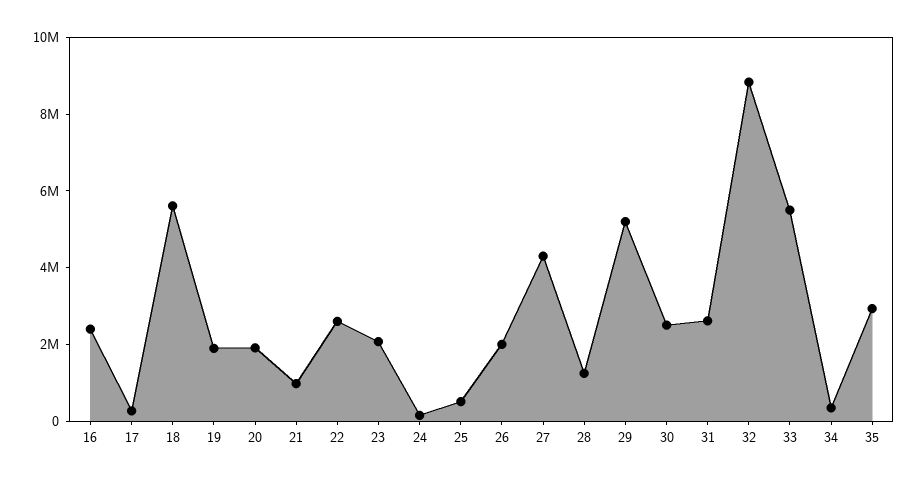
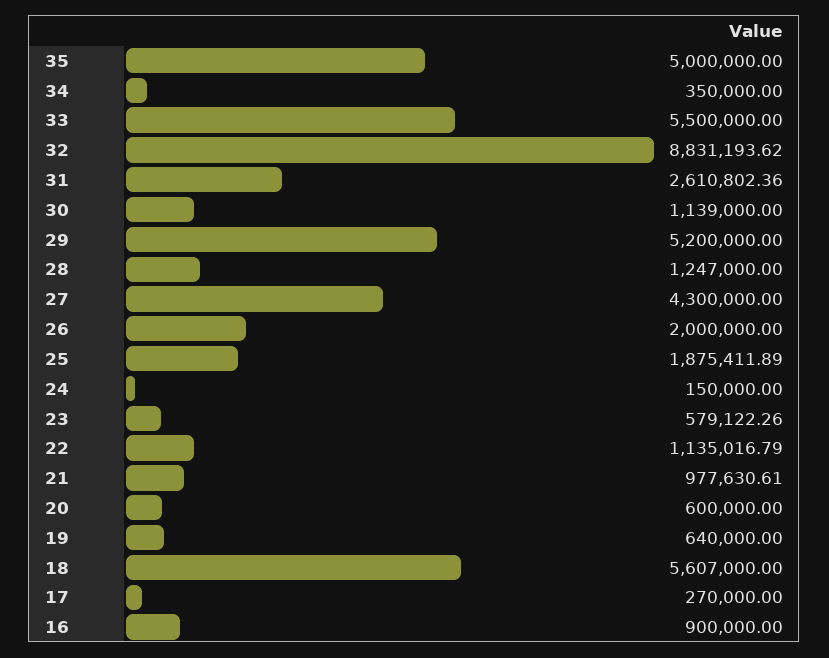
16: 2500000 -> 900000
19: 2000000 -> 640000
20: 2000000 -> 600000
22: 2500000 -> 1135016.79
23: 2000000 -> 579122.26
25: 500000 -> 1875411.89
30: 2500000 -> 1139000
35: 3000000 -> 5000000

